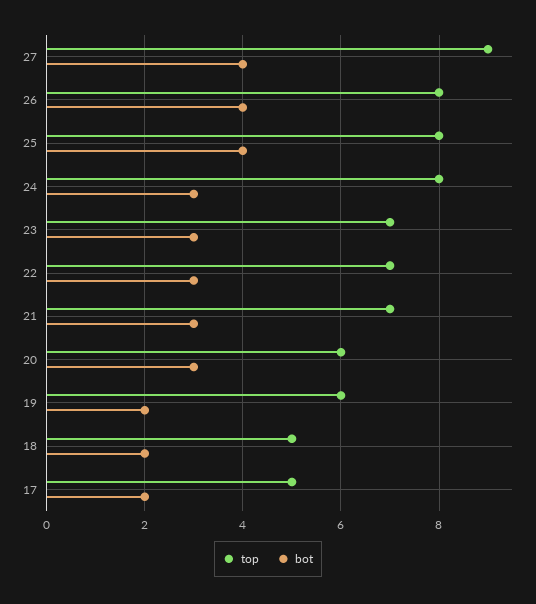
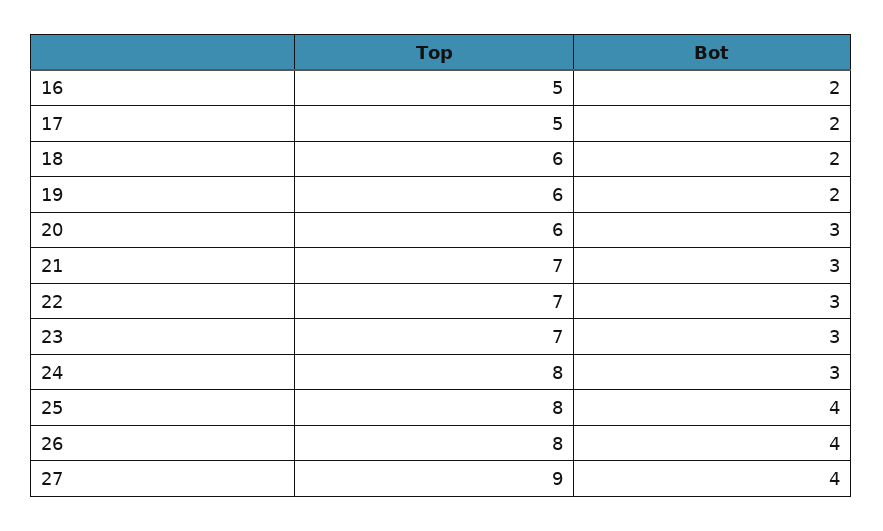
top, 18: 5 -> 6
top, 16: none -> 5
bot, 16: none -> 2

